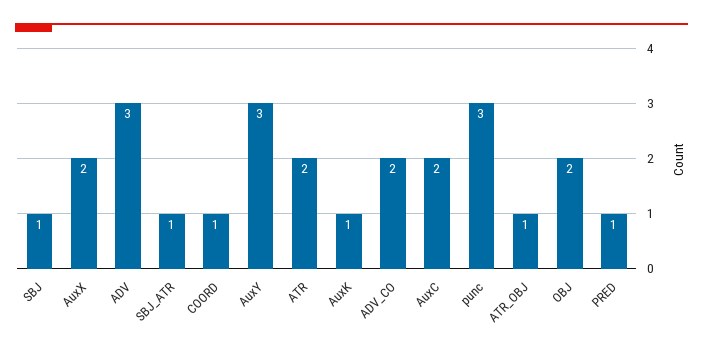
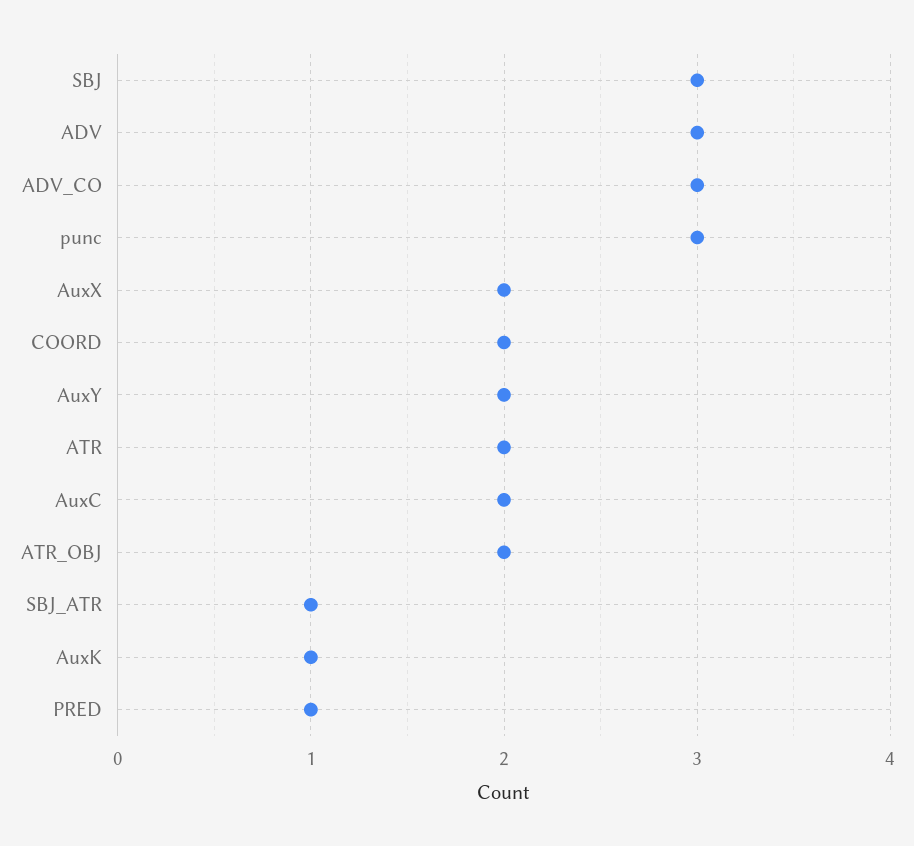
SBJ: 1 -> 3
COORD: 1 -> 2
AuxY: 3 -> 2
ADV_CO: 2 -> 3
ATR_OBJ: 1 -> 2
OBJ: 2 -> none

